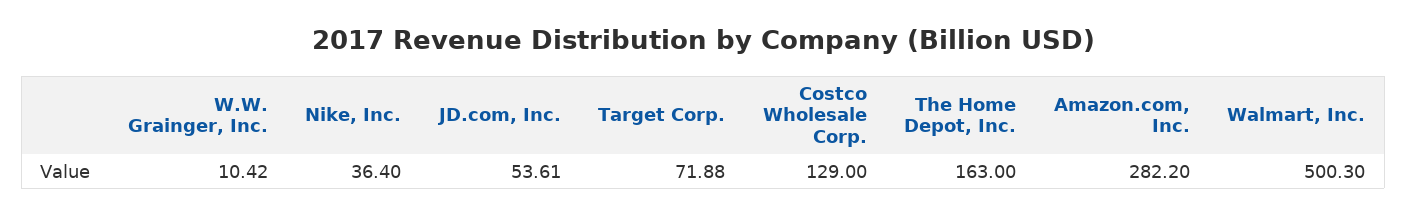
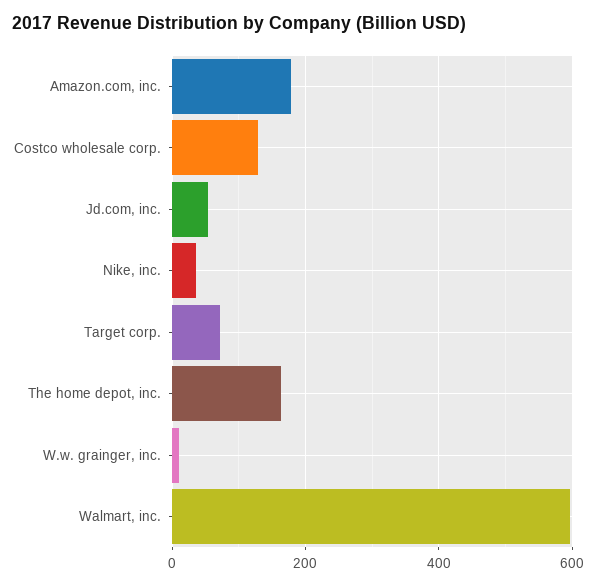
Amazon.com, Inc.: 282.2 -> 180
Walmart, Inc.: 500.3 -> 600

